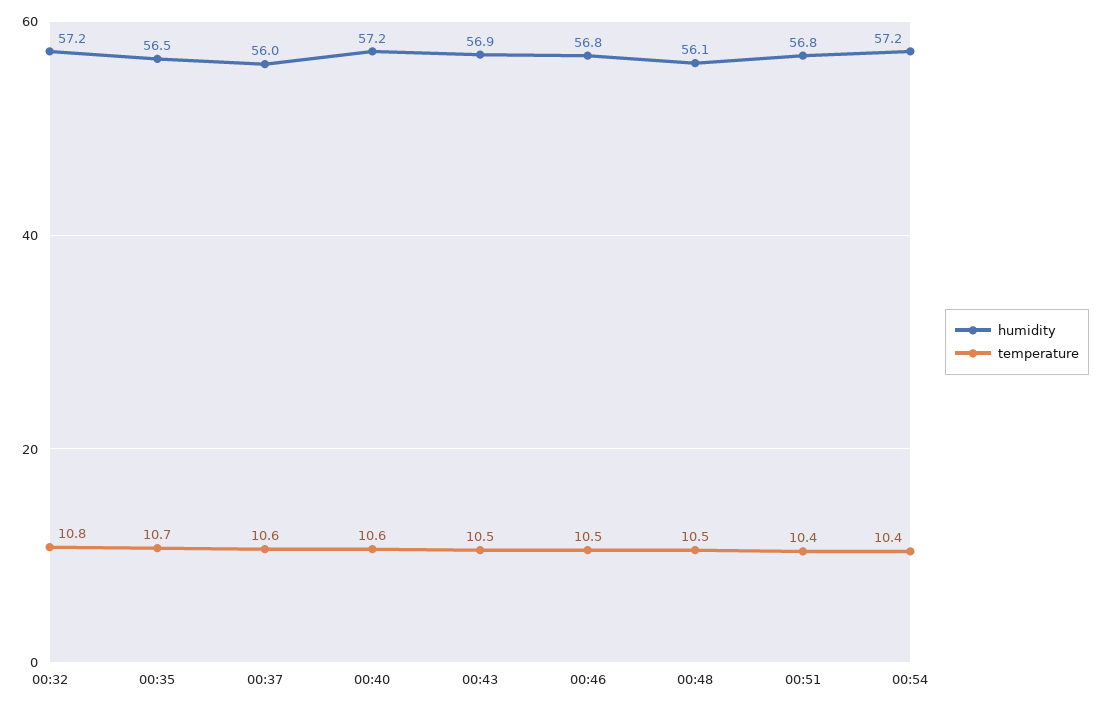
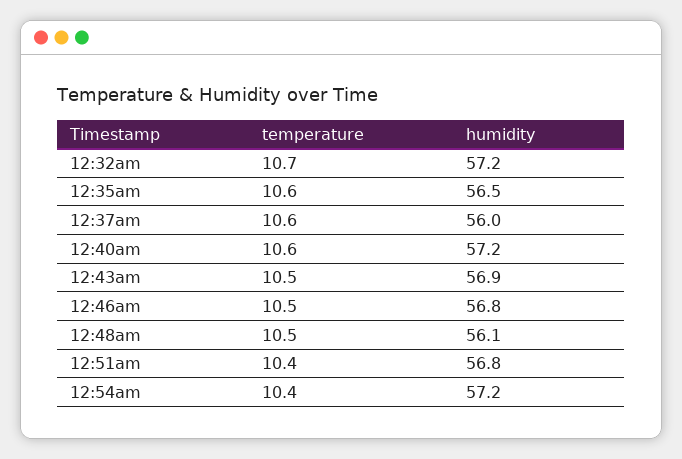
temperature, 00:32: 10.8 -> 10.7
temperature, 00:35: 10.7 -> 10.6

